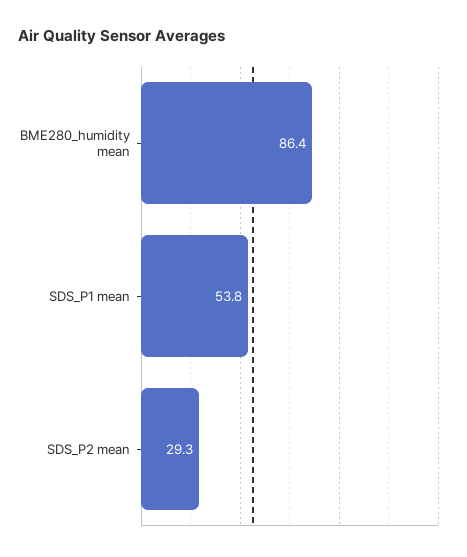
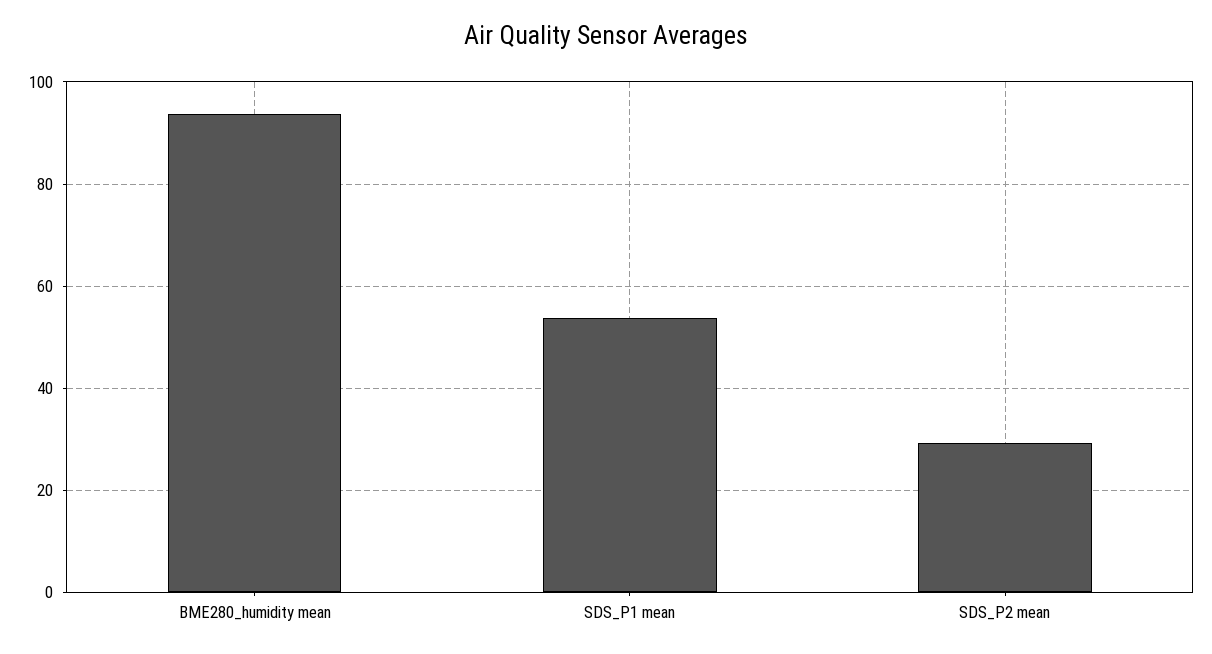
BME280_humidity mean: 86.4 -> 94

